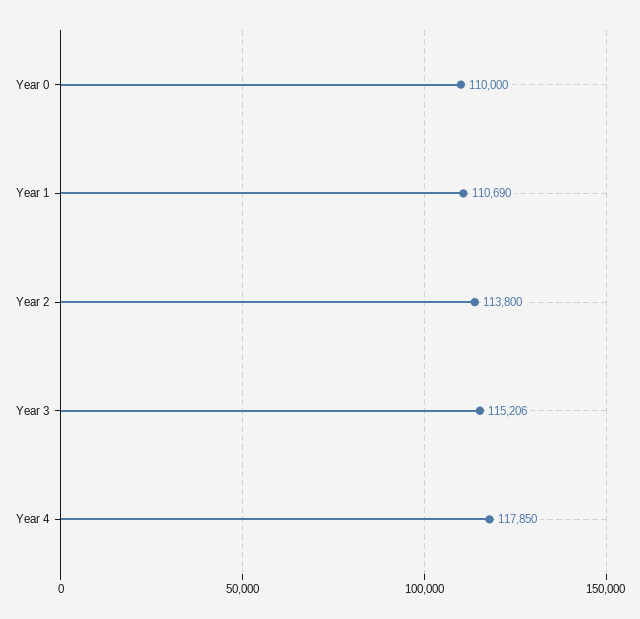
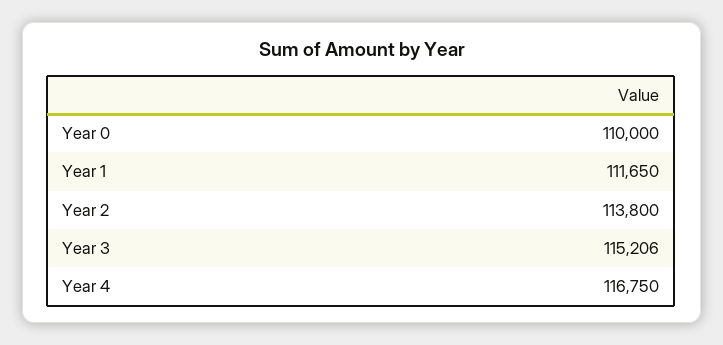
Year 1: 110690 -> 111650
Year 4: 117850 -> 116750

